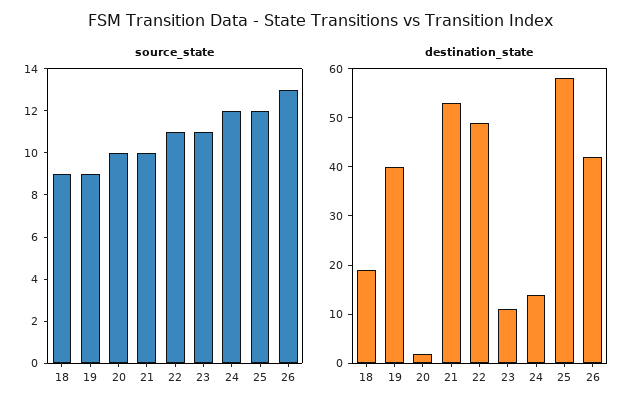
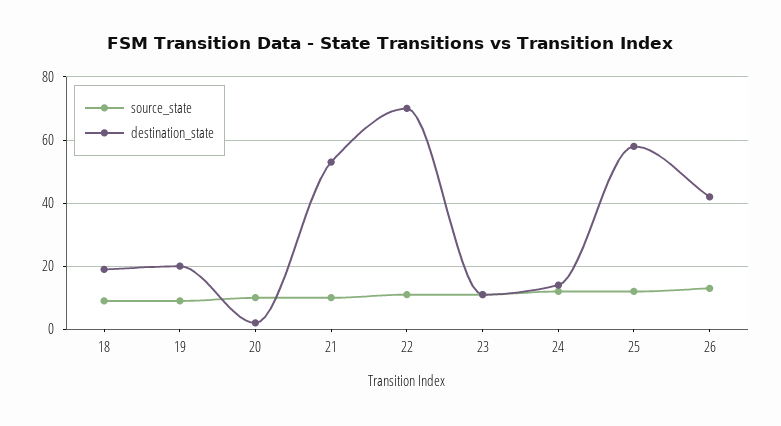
destination_state, 19: 40 -> 20
destination_state, 22: 50 -> 70

